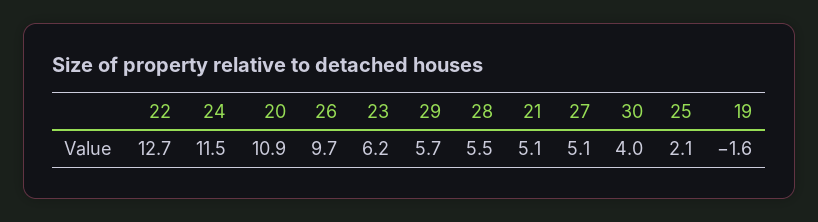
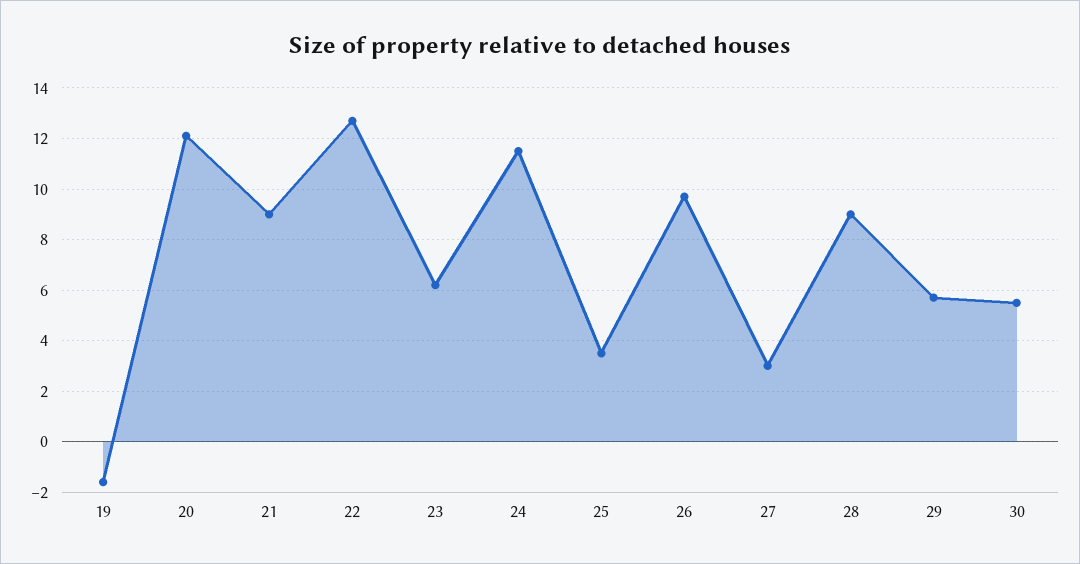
20: 10.9 -> 12
28: 5.5 -> 9
21: 5.1 -> 9
27: 5.1 -> 3
30: 4 -> 5.5
25: 2.1 -> 3.5

